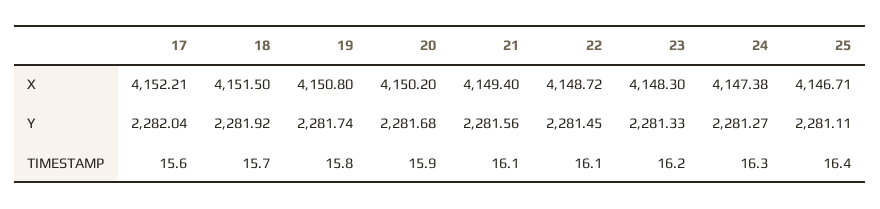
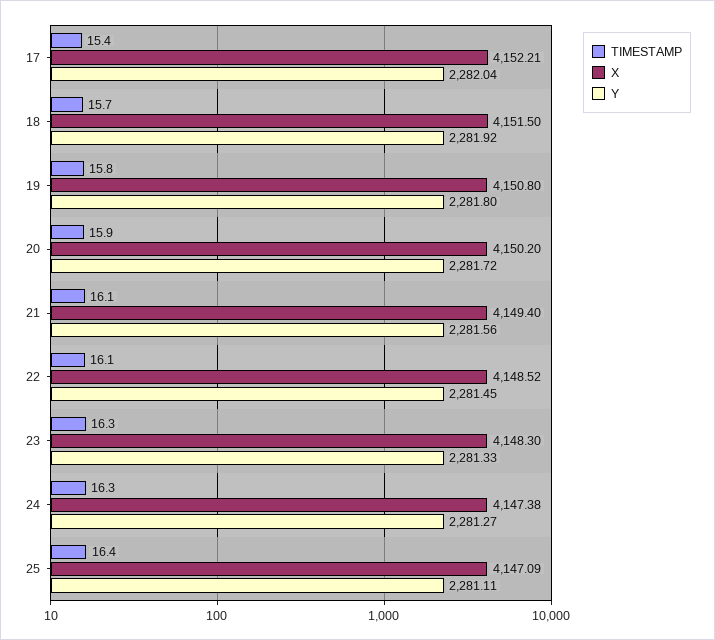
X, 22: 4148.72 -> 4148.52
X, 25: 4146.71 -> 4147.09
Y, 19: 2281.74 -> 2281.8
Y, 20: 2281.68 -> 2281.72
TIMESTAMP, 17: 15.6 -> 15.4
TIMESTAMP, 23: 16.2 -> 16.3

